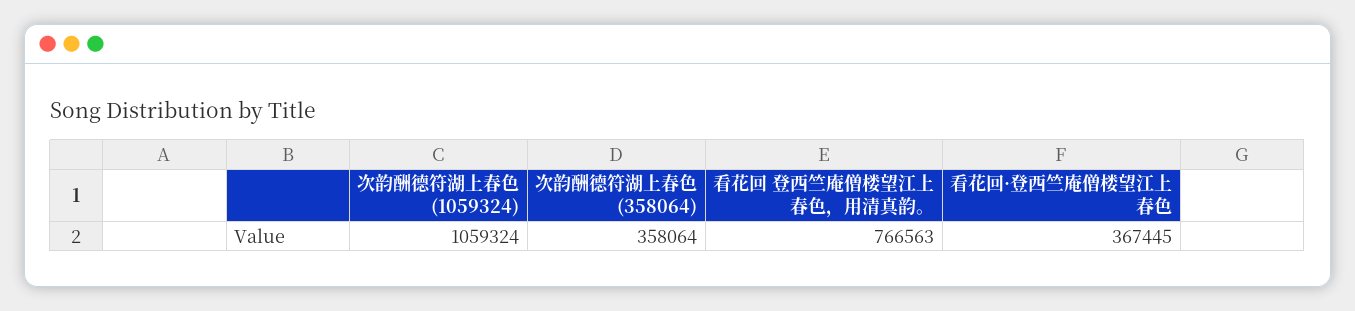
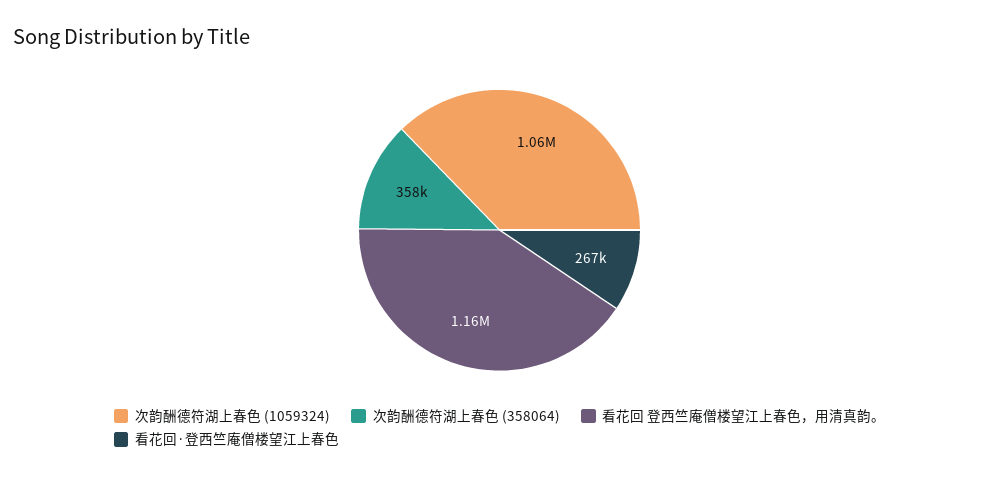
看花回 登西竺庵僧楼望江上春色，用清真韵。: 766563 -> 1160000
看花回·登西竺庵僧楼望江上春色: 367445 -> 267000

